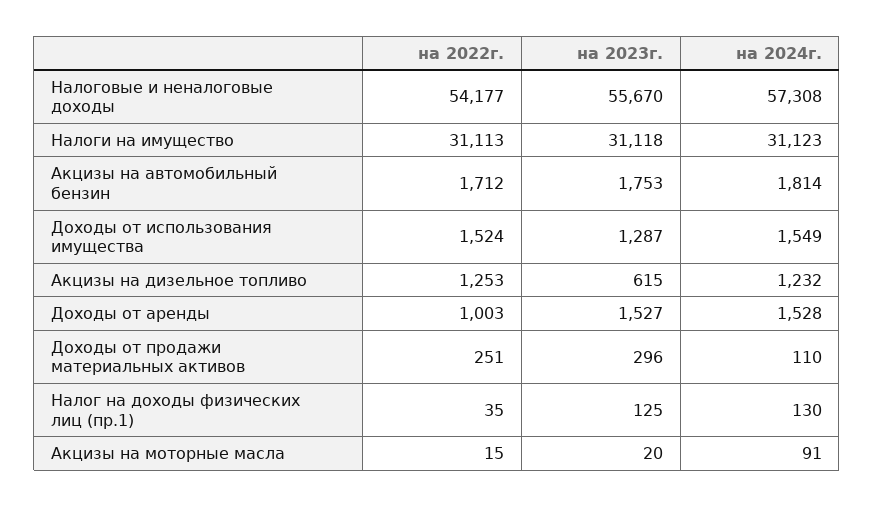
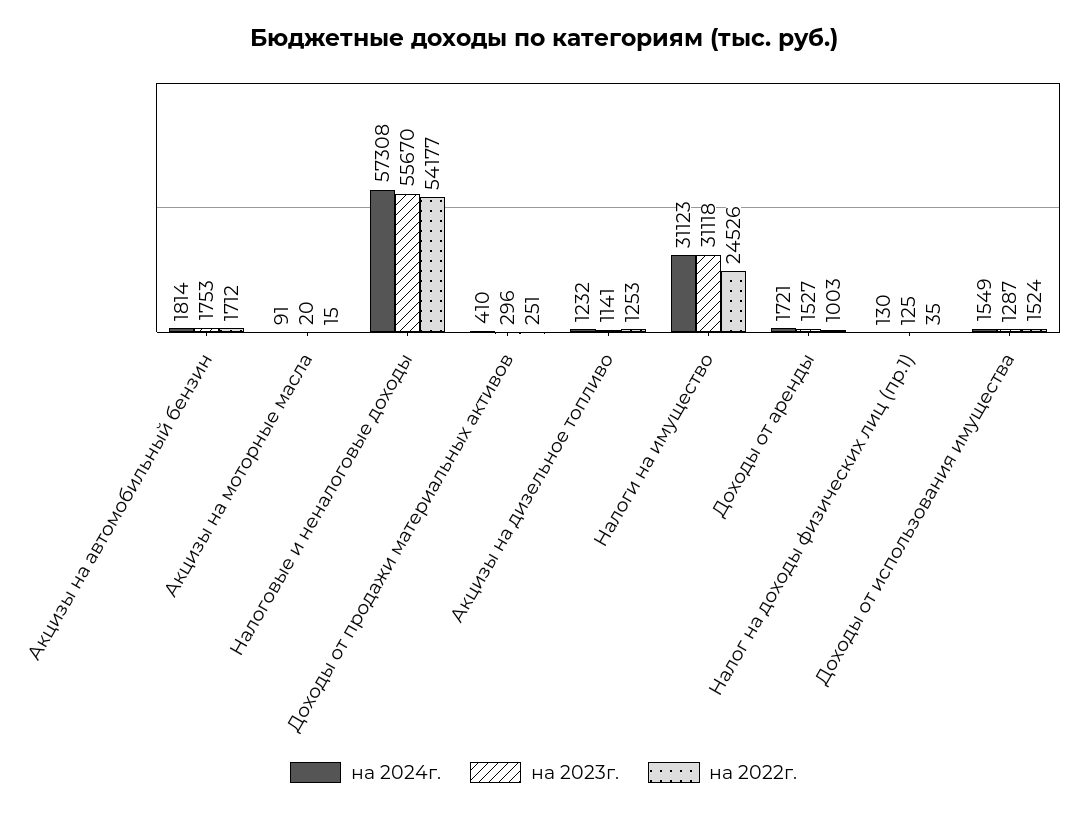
на 2022г., Налоги на имущество: 31113 -> 24526
на 2023г., Акцизы на дизельное топливо: 615 -> 1141
на 2024г., Доходы от аренды: 1528 -> 1721
на 2024г., Доходы от продажи материальных активов: 110 -> 410

